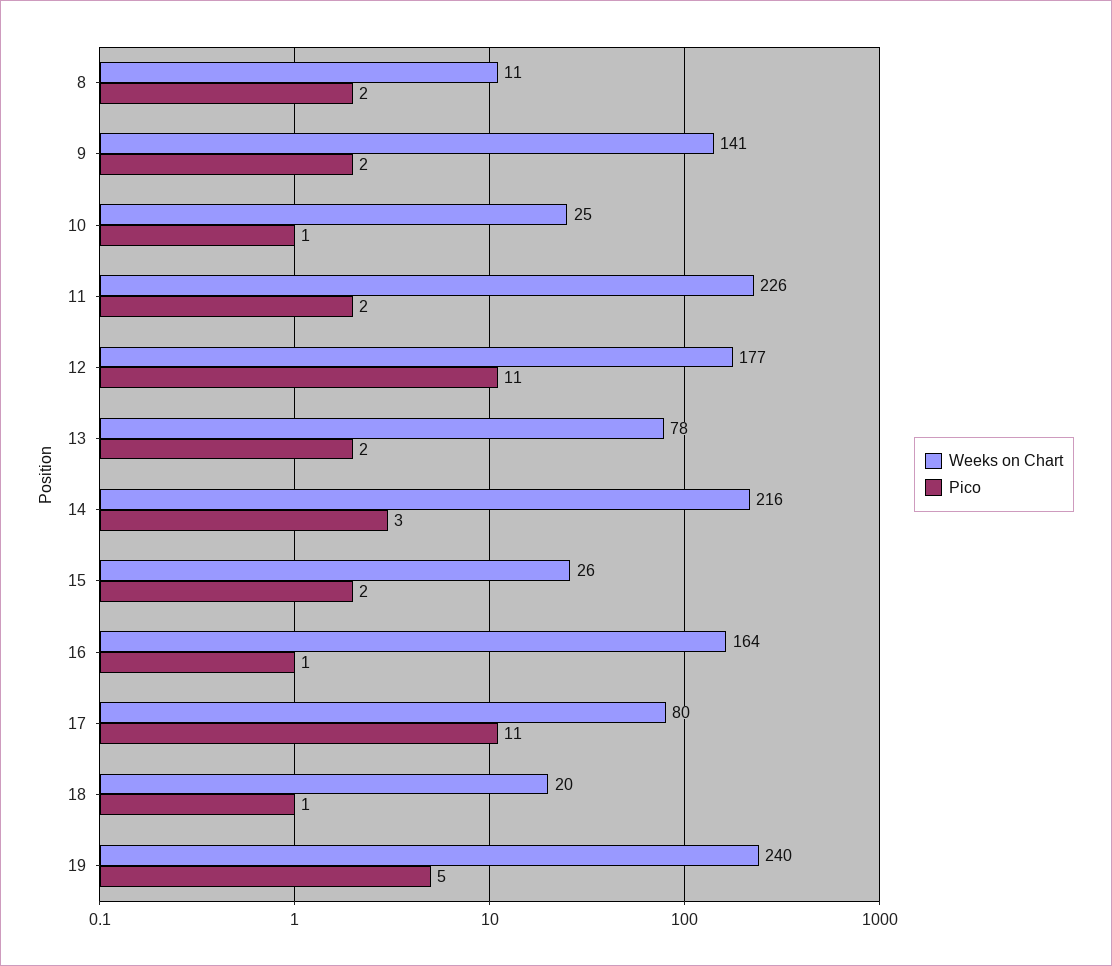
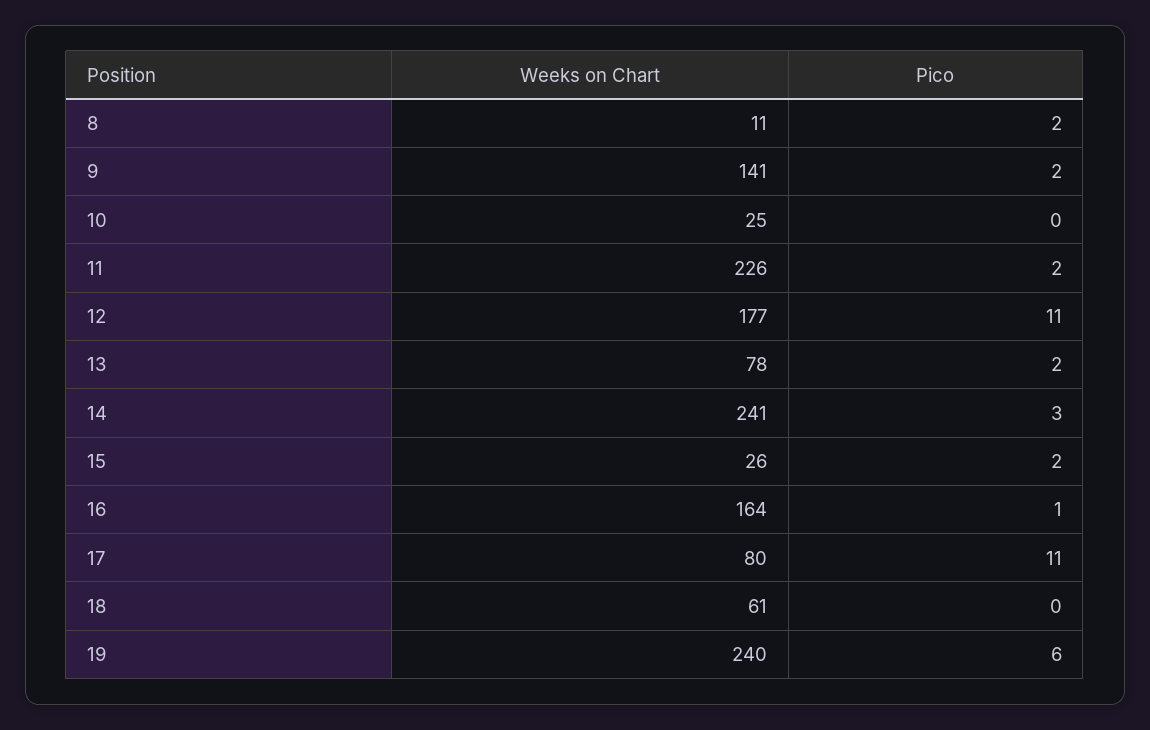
Pico, 10: 1 -> 0
Weeks on Chart, 14: 216 -> 241
Weeks on Chart, 18: 20 -> 61
Pico, 18: 1 -> 0
Pico, 19: 5 -> 6

